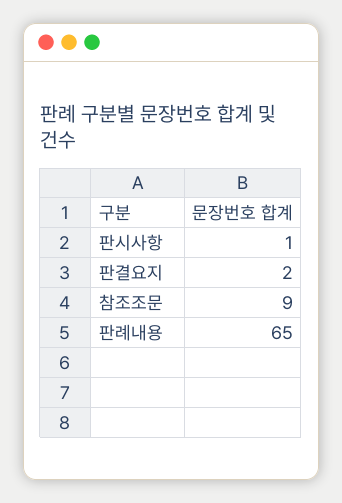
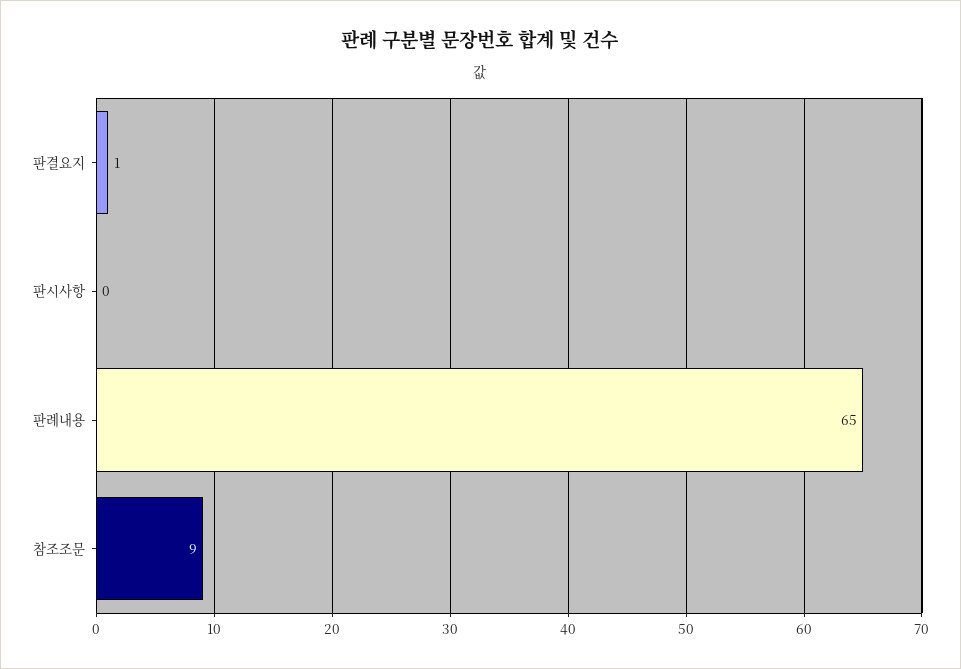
판시사항: 1 -> 0
판결요지: 2 -> 1

